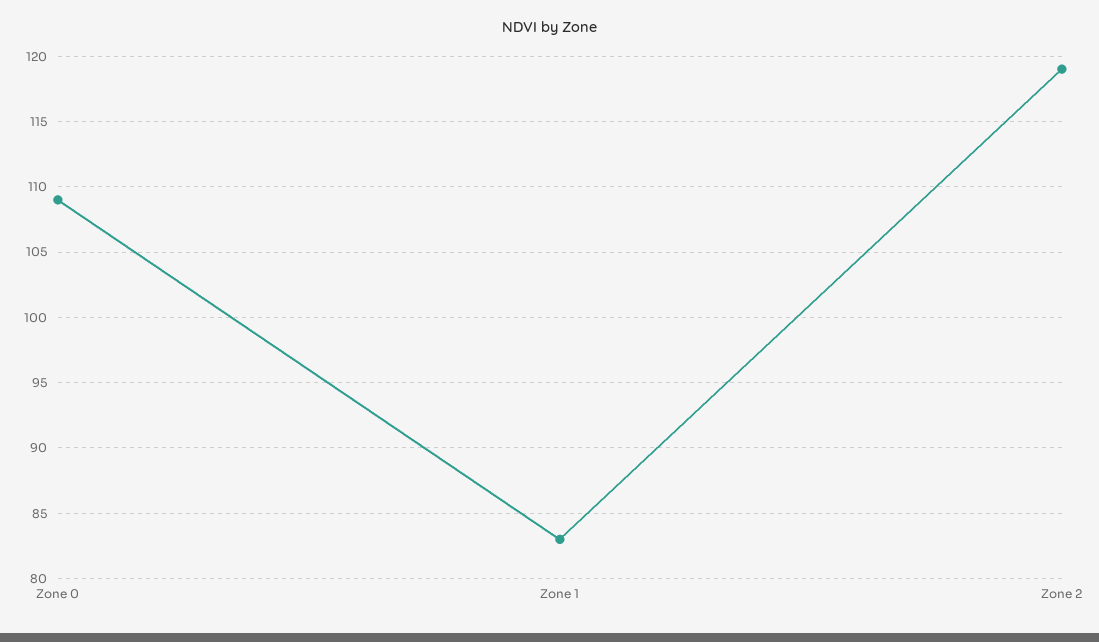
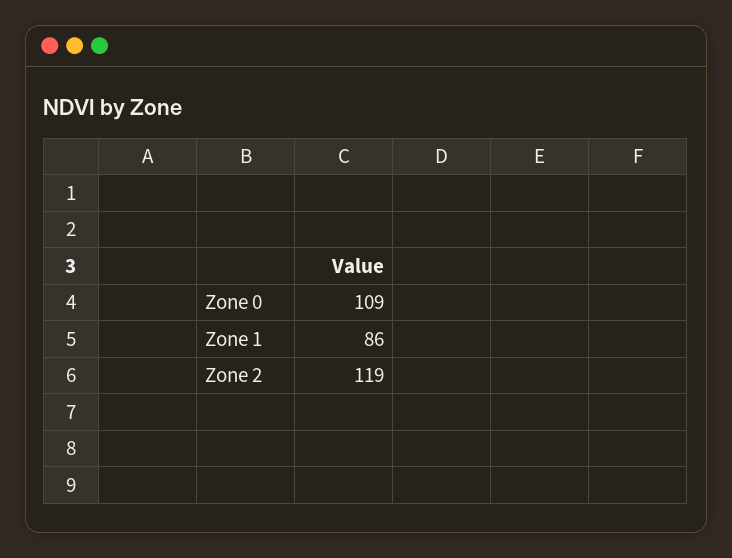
Zone 1: 83 -> 86

